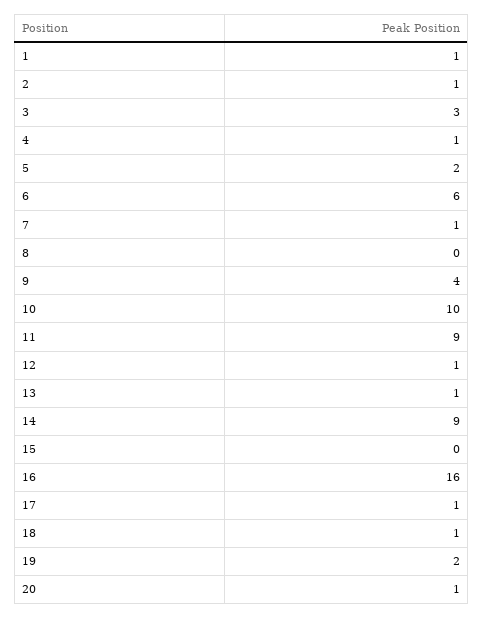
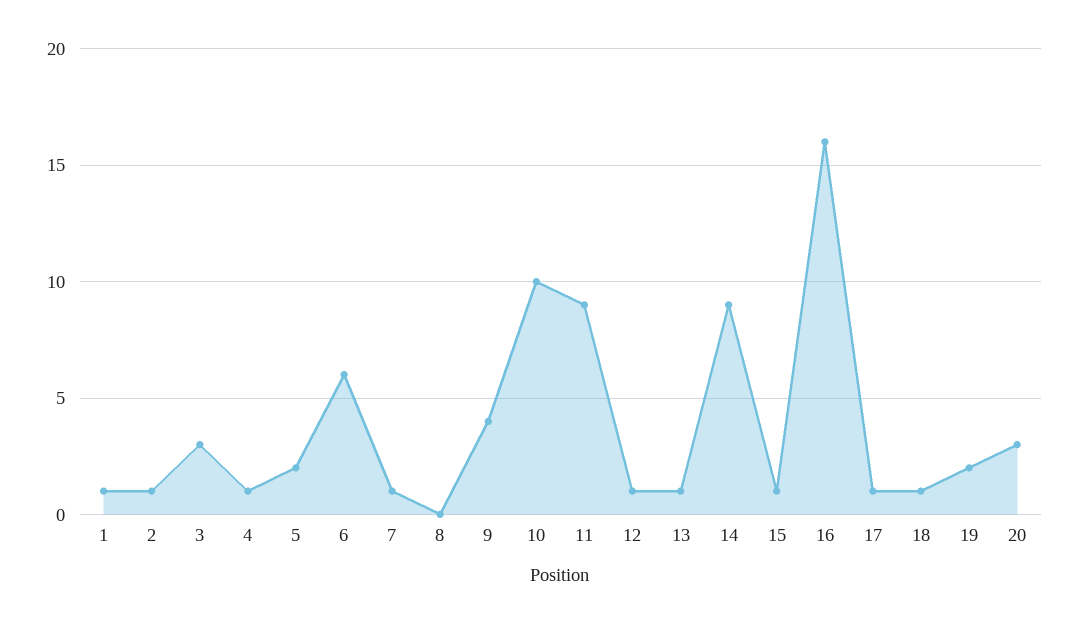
15: 0 -> 1
20: 1 -> 3

